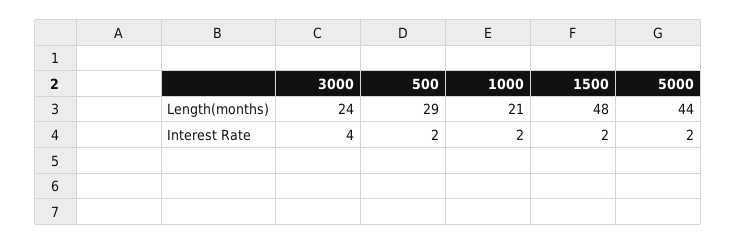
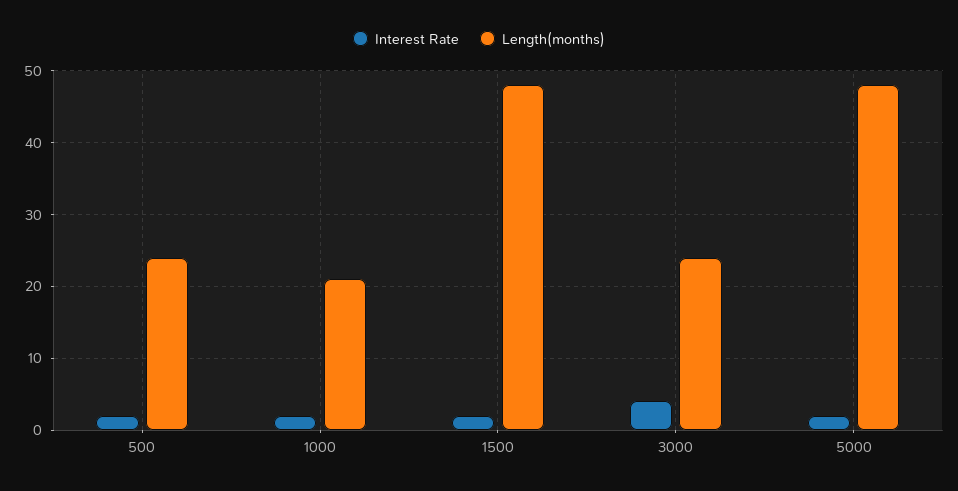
Length(months), 500: 29 -> 24
Length(months), 5000: 44 -> 48

